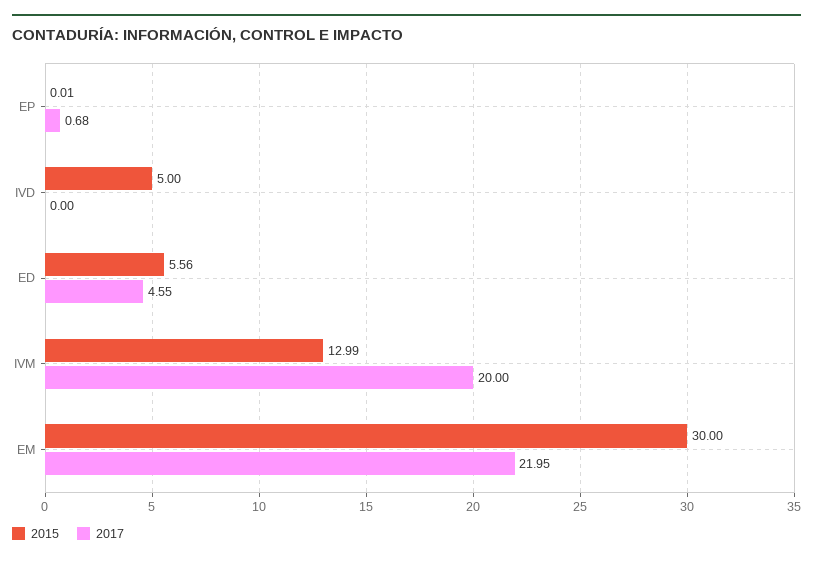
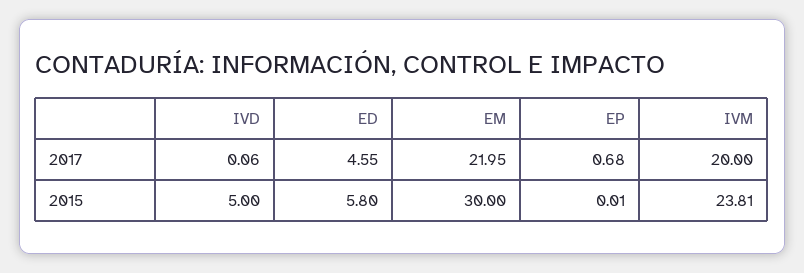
2017, IVD: 0 -> 0.06
2015, ED: 5.56 -> 5.8
2015, IVM: 12.99 -> 23.81

